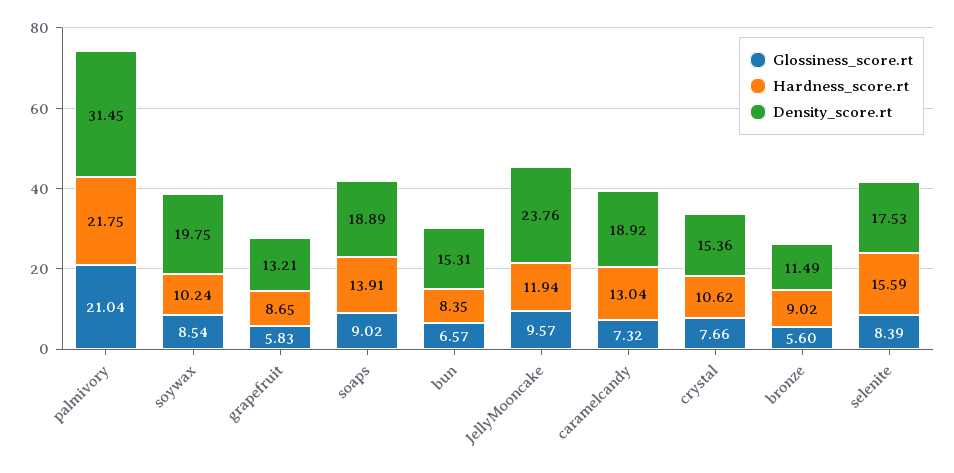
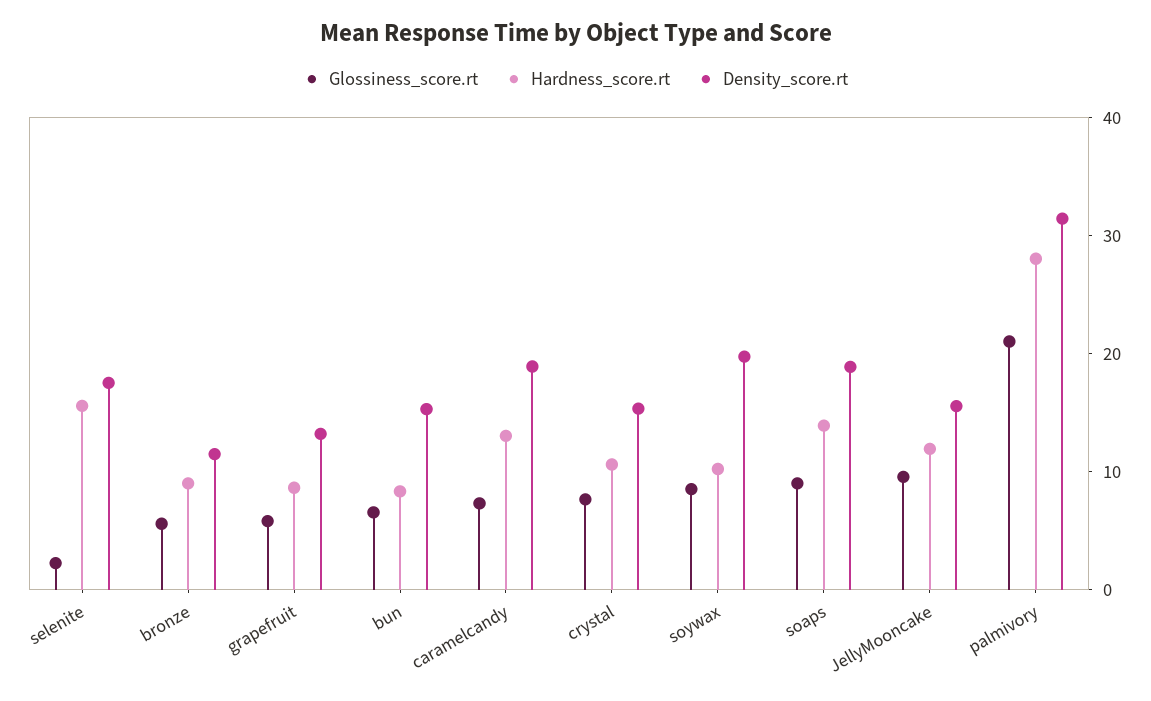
Hardness_score.rt, palmivory: 21.75 -> 28
Density_score.rt, JellyMooncake: 23.76 -> 16
Glossiness_score.rt, selenite: 8.39 -> 2

